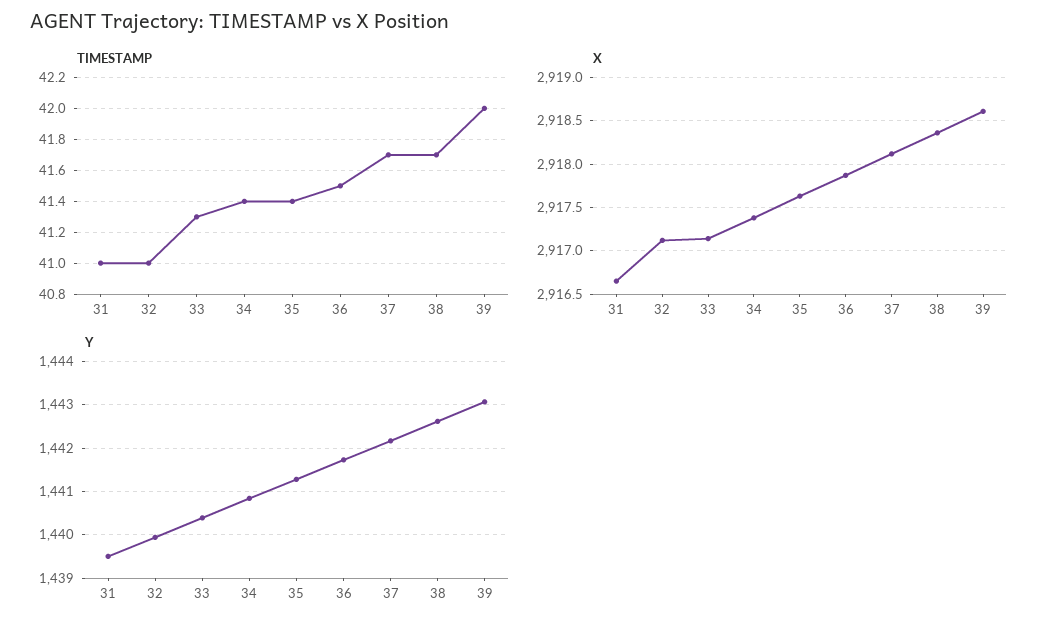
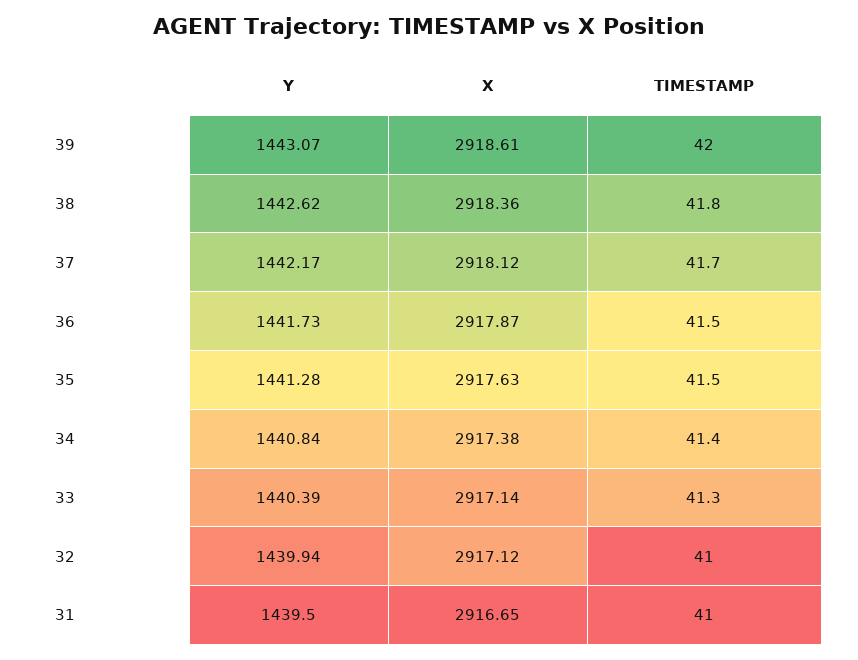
TIMESTAMP, 35: 41.4 -> 41.5
TIMESTAMP, 38: 41.7 -> 41.8

